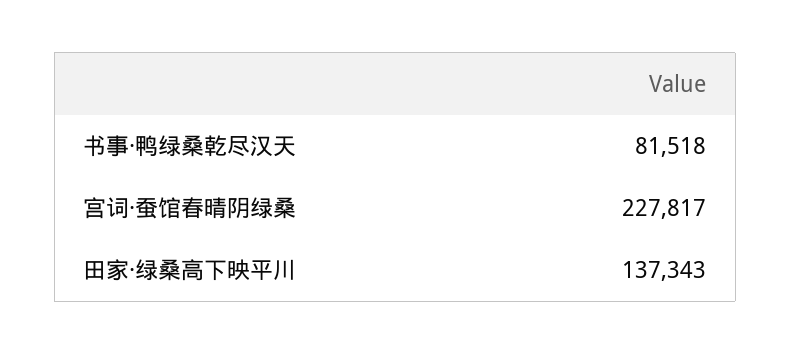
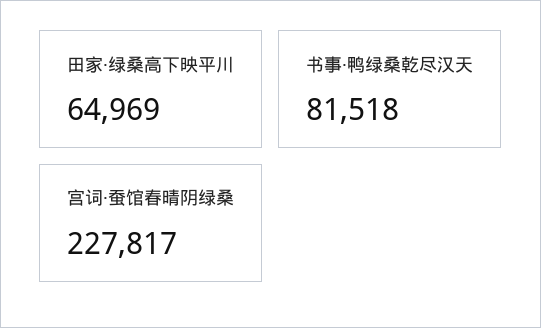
田家·绿桑高下映平川: 137343 -> 64969

